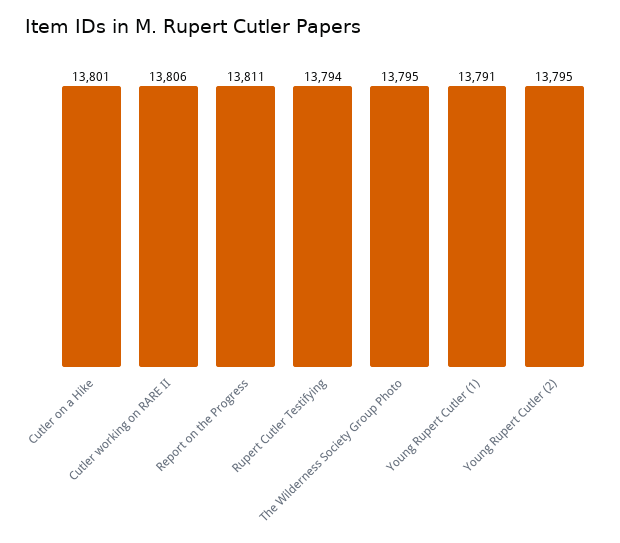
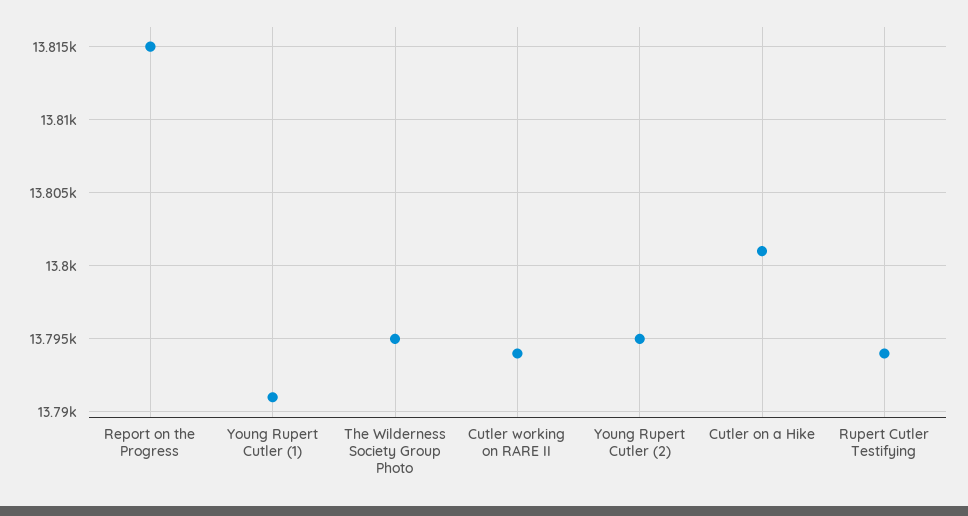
Cutler working on RARE II: 13806 -> 13794
Report on the Progress: 13811 -> 13815

